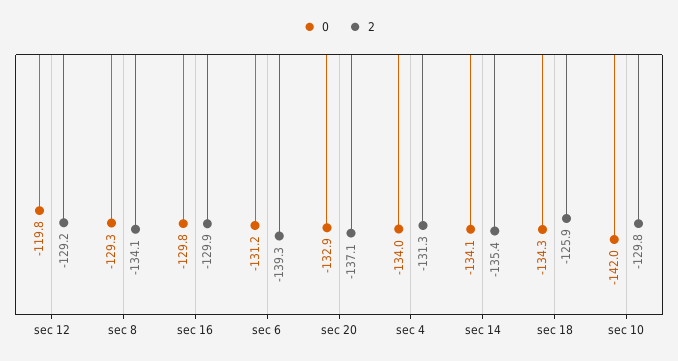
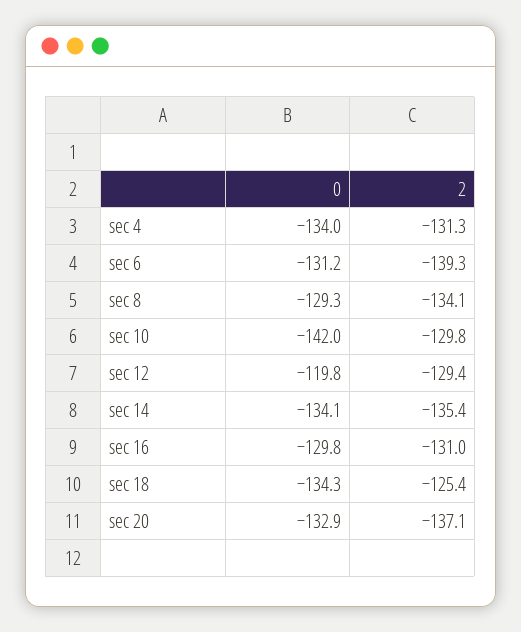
2, sec 12: -129.2 -> -129.4
2, sec 16: -129.9 -> -131
2, sec 18: -125.9 -> -125.4

